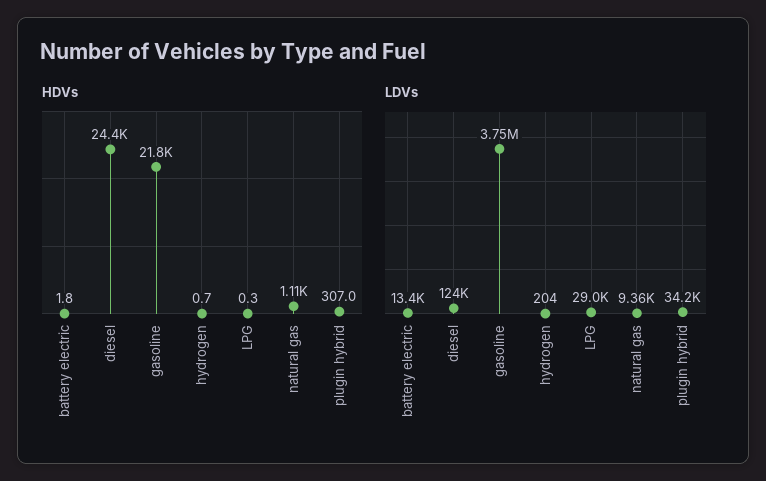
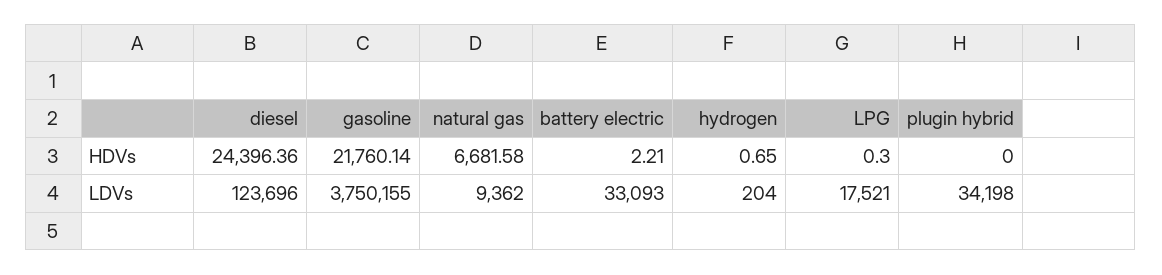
HDVs, battery electric: 1.8 -> 2.21
HDVs, natural gas: 1110 -> 6681.58
HDVs, plugin hybrid: 307 -> 0
LDVs, battery electric: 13400 -> 33093
LDVs, LPG: 29000 -> 17521

